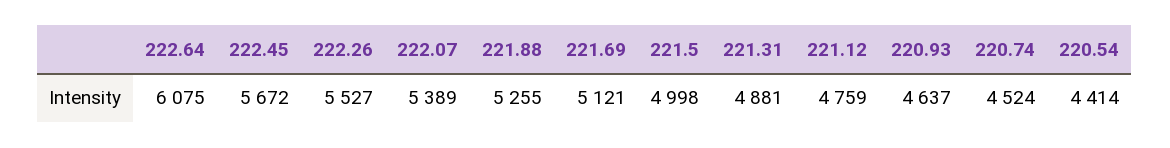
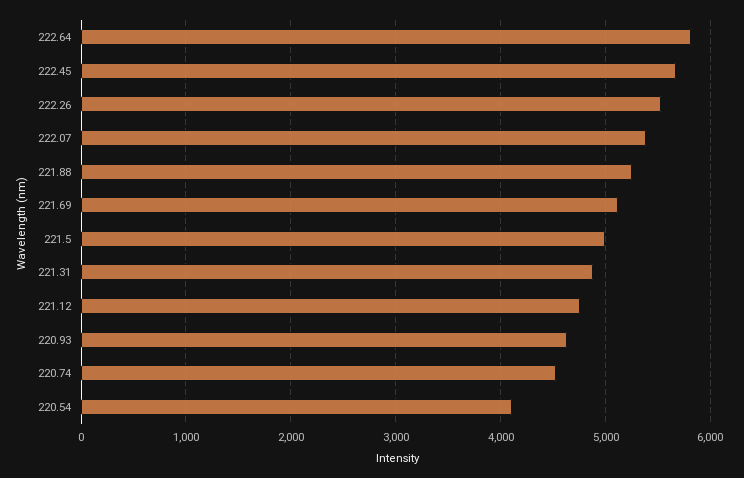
222.64: 6075 -> 5800
220.54: 4414 -> 4100

